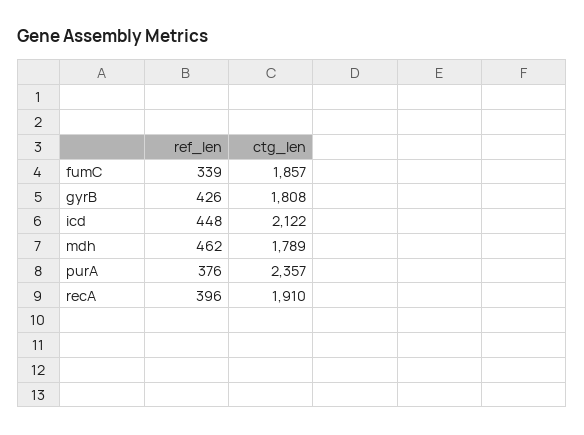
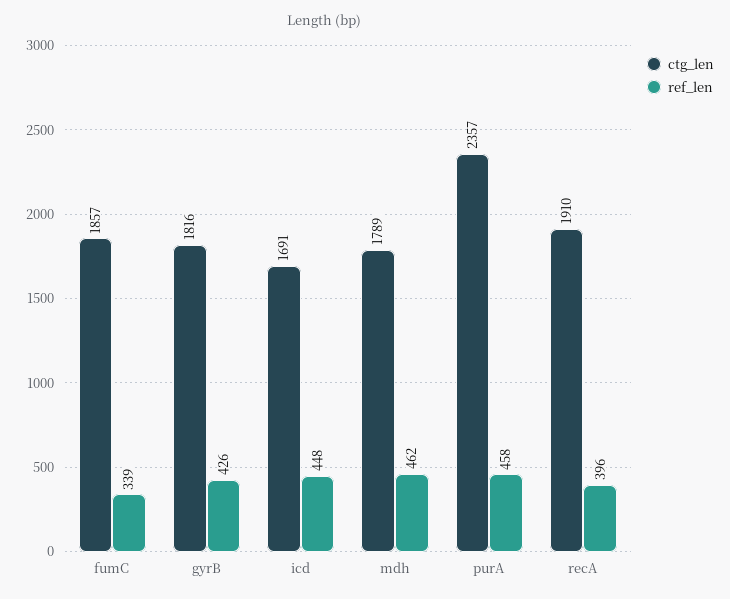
ctg_len, gyrB: 1808 -> 1816
ctg_len, icd: 2122 -> 1691
ref_len, purA: 376 -> 458

